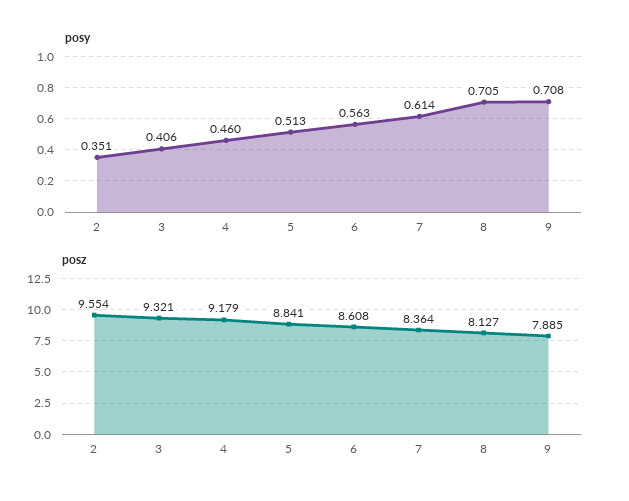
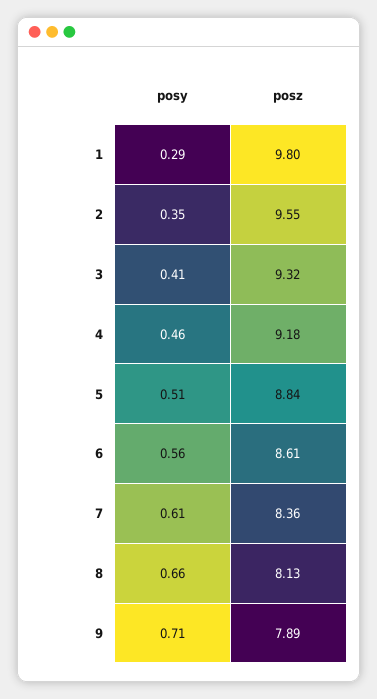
posy, 8: 0.705 -> 0.66
posy, 1: none -> 0.29
posz, 1: none -> 9.8

